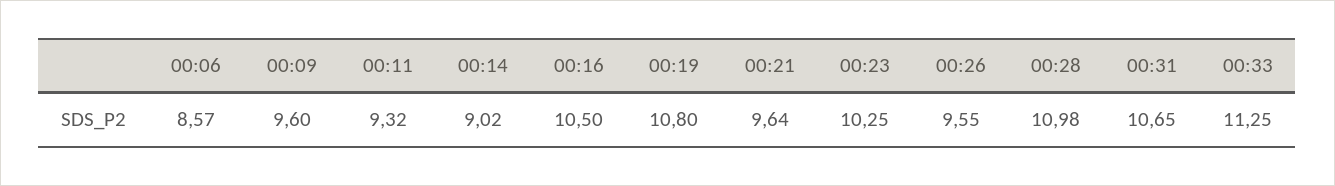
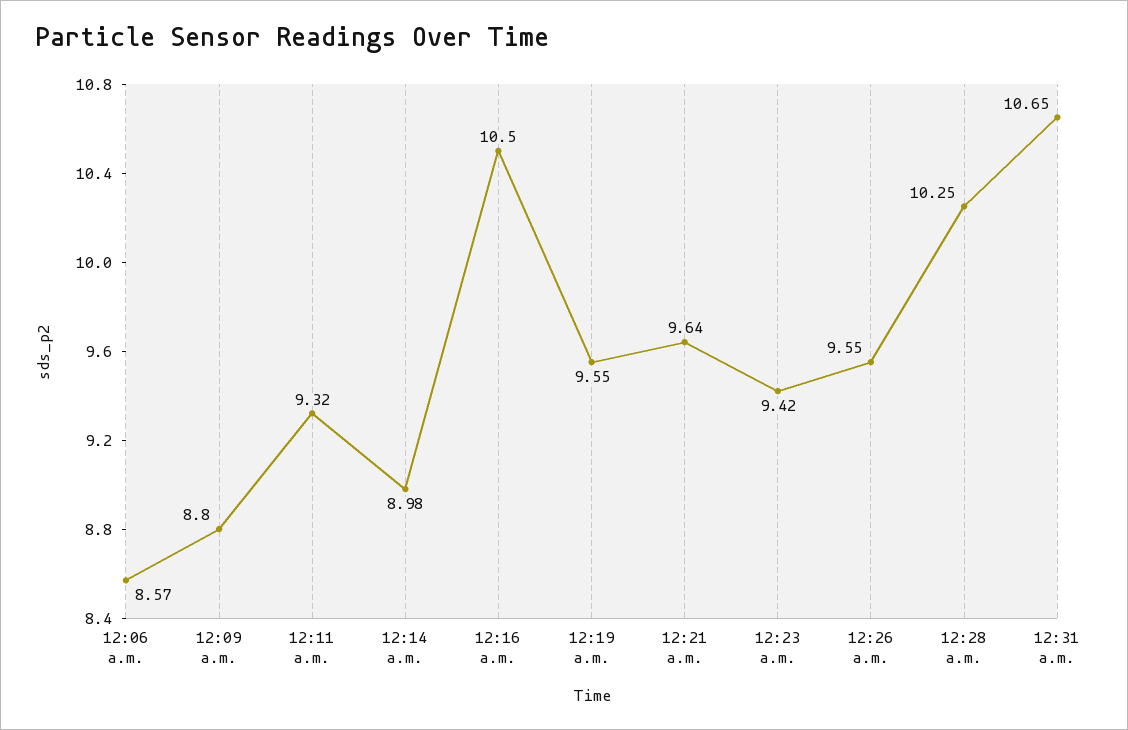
00:09: 9.6 -> 8.8
00:14: 9.02 -> 8.98
00:19: 10.8 -> 9.55
00:23: 10.25 -> 9.42
00:28: 10.98 -> 10.25
00:33: 11.25 -> none

